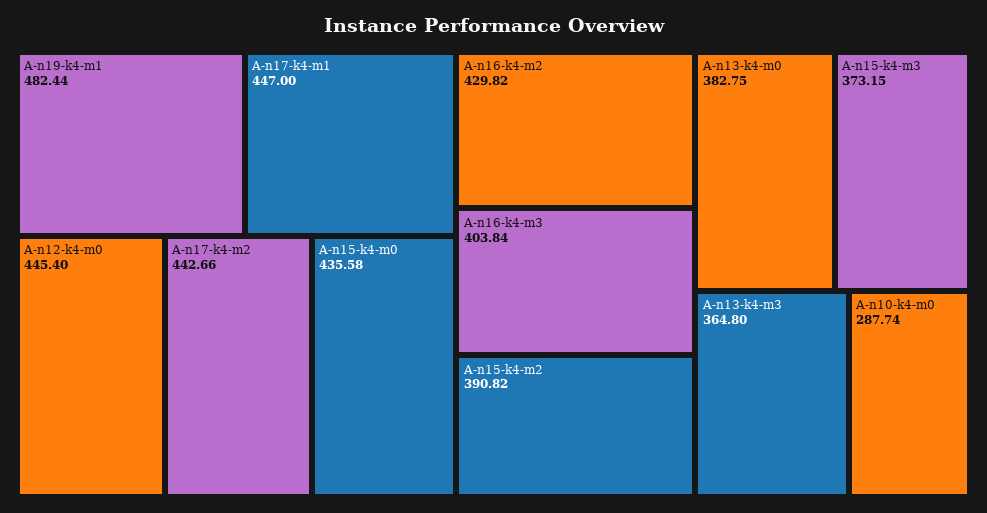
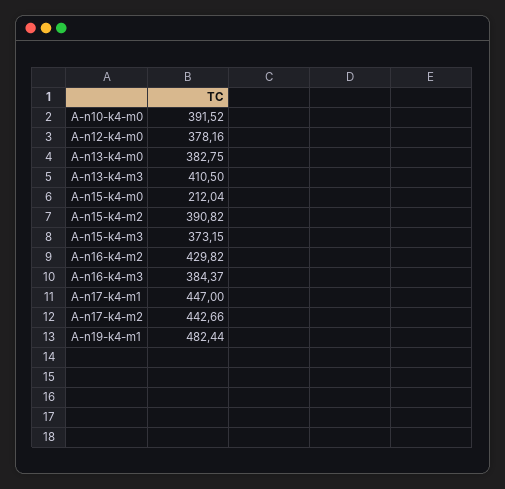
A-n12-k4-m0: 445.4 -> 378.16
A-n15-k4-m0: 435.58 -> 212.04
A-n16-k4-m3: 403.84 -> 384.37
A-n13-k4-m3: 364.8 -> 410.5
A-n10-k4-m0: 287.74 -> 391.52

